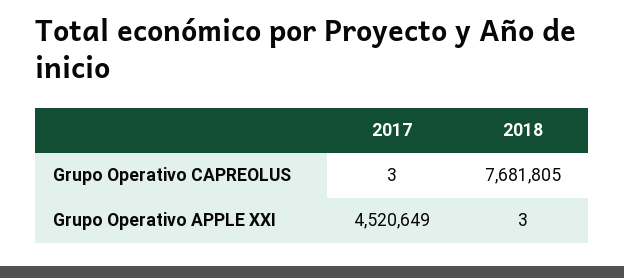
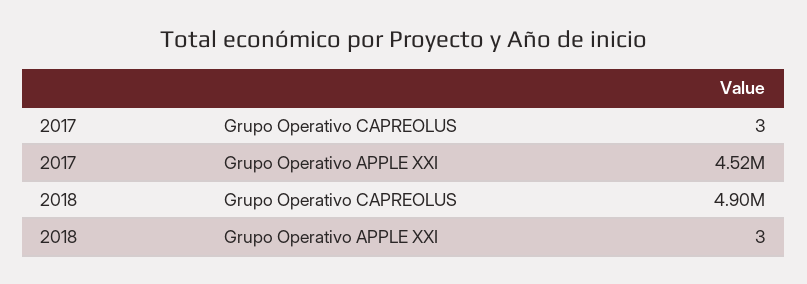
2018, Grupo Operativo CAPREOLUS: 7681805 -> 4900000

